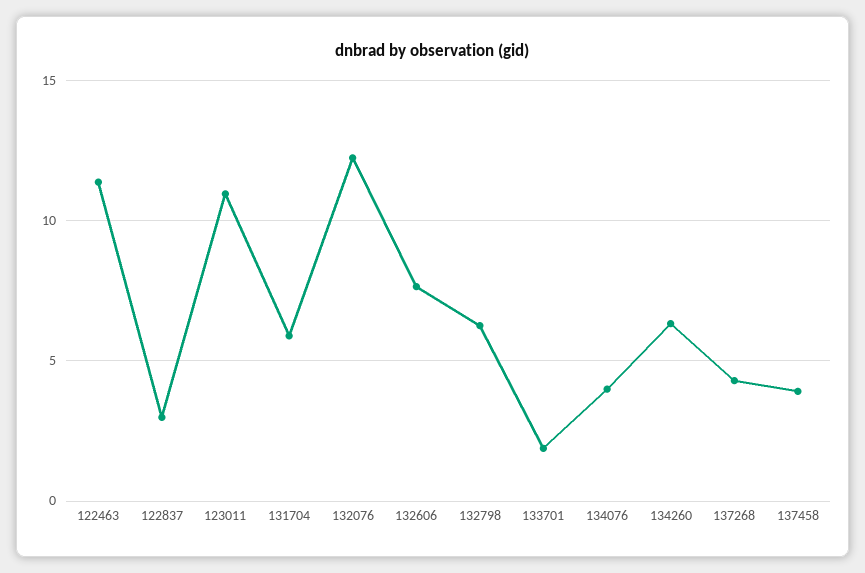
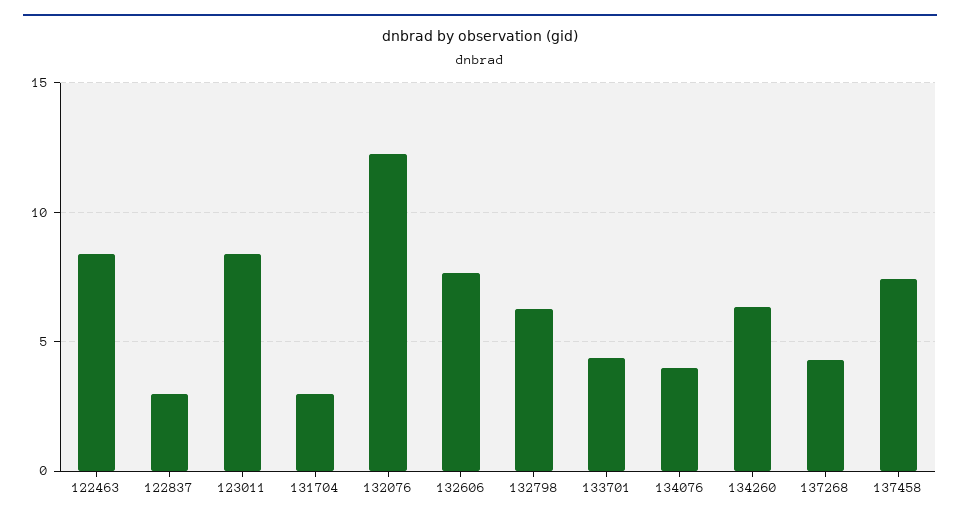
122463: 11.5 -> 8.5
123011: 11 -> 8.5
131704: 6 -> 3
133701: 2 -> 4.5
137458: 4 -> 7.5

